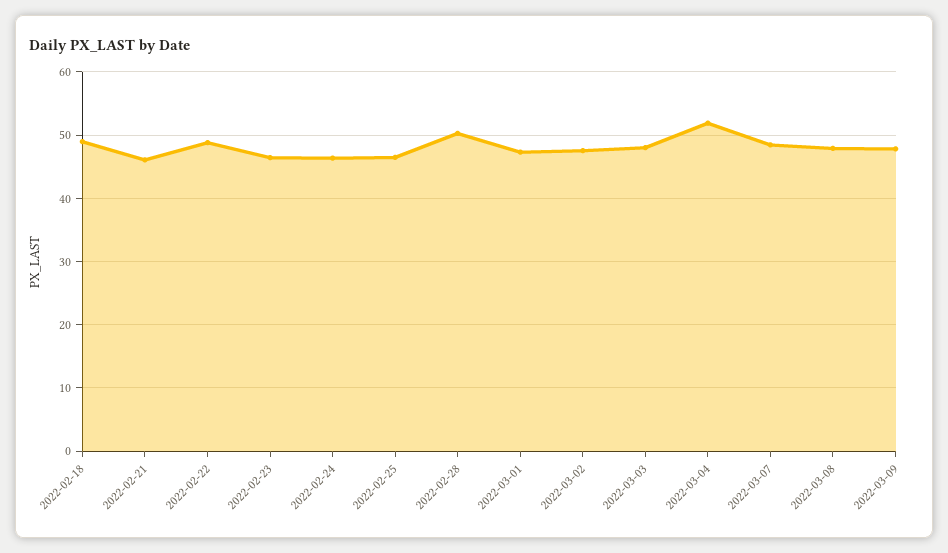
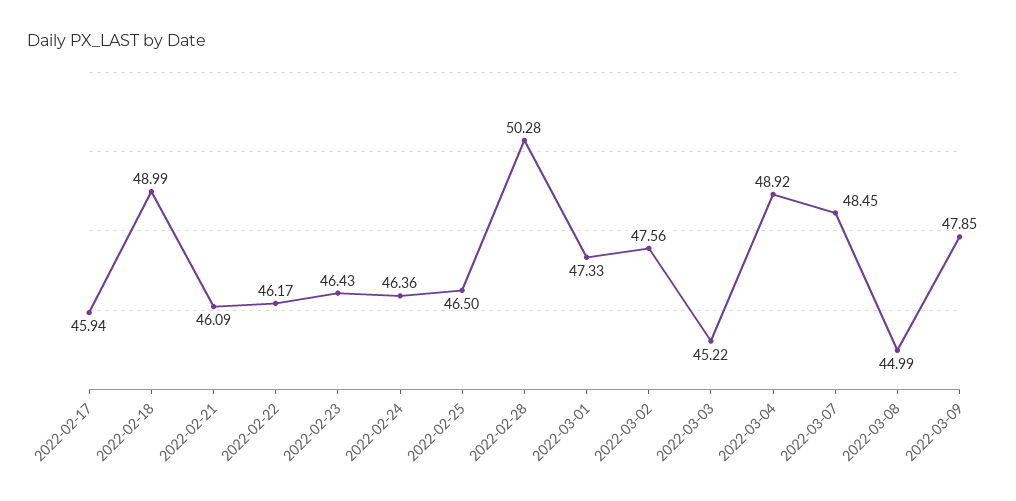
2022-02-22: 49 -> 46.17
2022-03-03: 48 -> 45.22
2022-03-04: 52 -> 48.92
2022-03-08: 48 -> 44.99
2022-02-17: none -> 45.94

